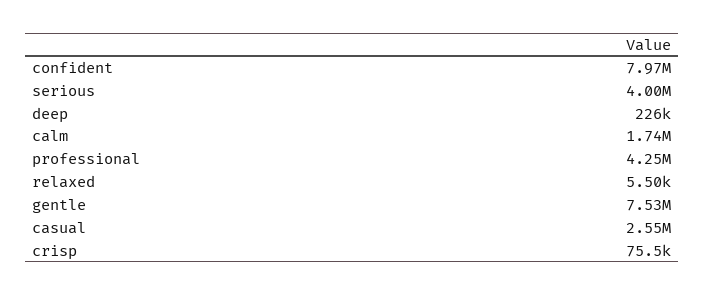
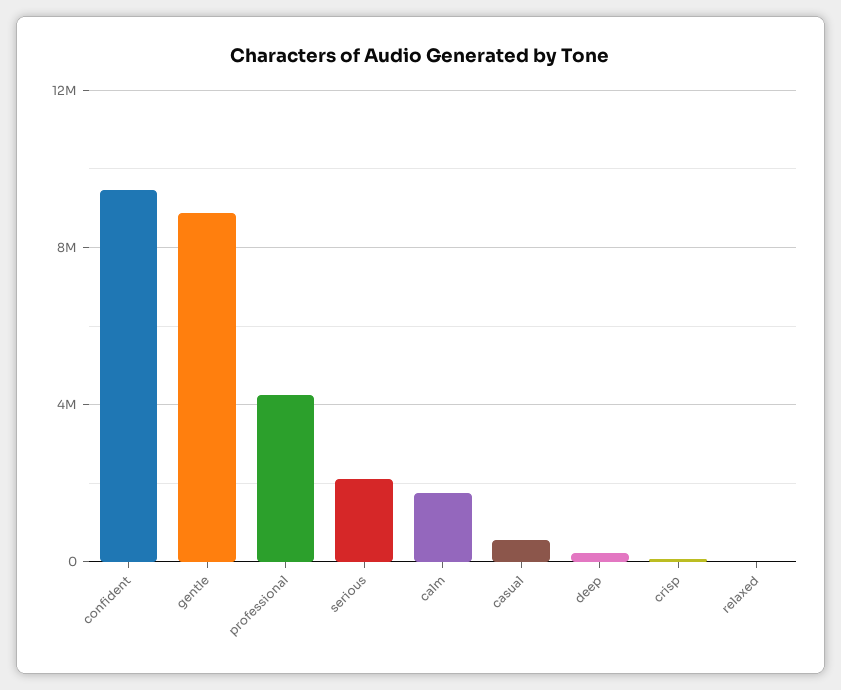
confident: 7970000 -> 9500000
serious: 4000000 -> 2000000
gentle: 7530000 -> 9000000
casual: 2550000 -> 500000

